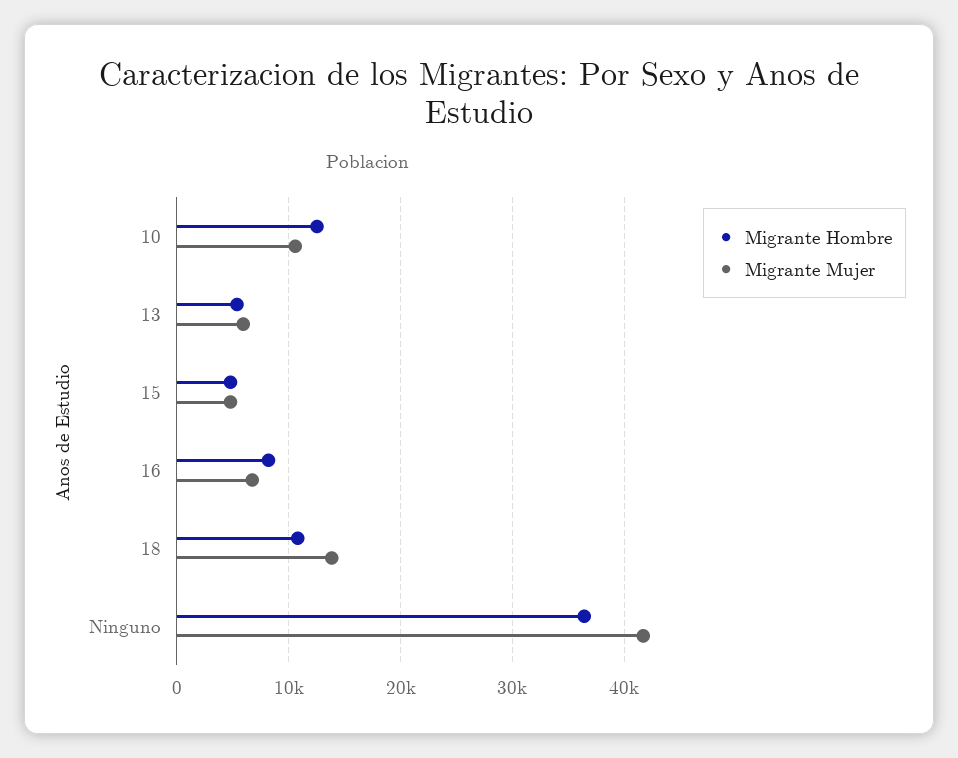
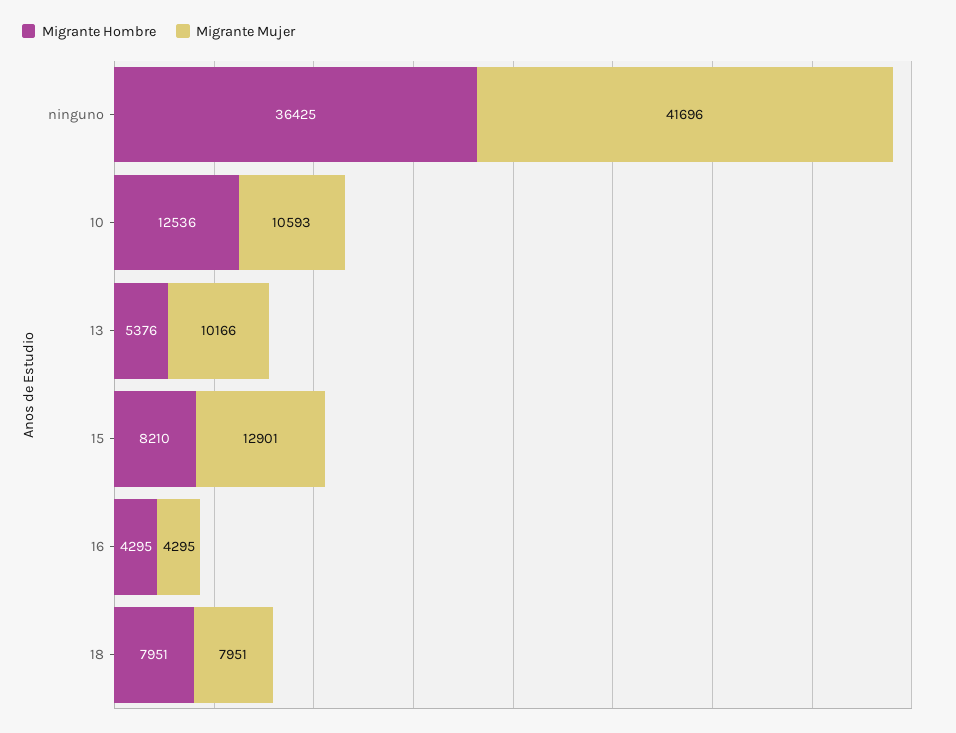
Migrante Mujer, 13: 6000 -> 10166
Migrante Hombre, 15: 5000 -> 8210
Migrante Mujer, 15: 5000 -> 12901
Migrante Hombre, 16: 8000 -> 4295
Migrante Mujer, 16: 7000 -> 4295
Migrante Hombre, 18: 11000 -> 7951
Migrante Mujer, 18: 14000 -> 7951

